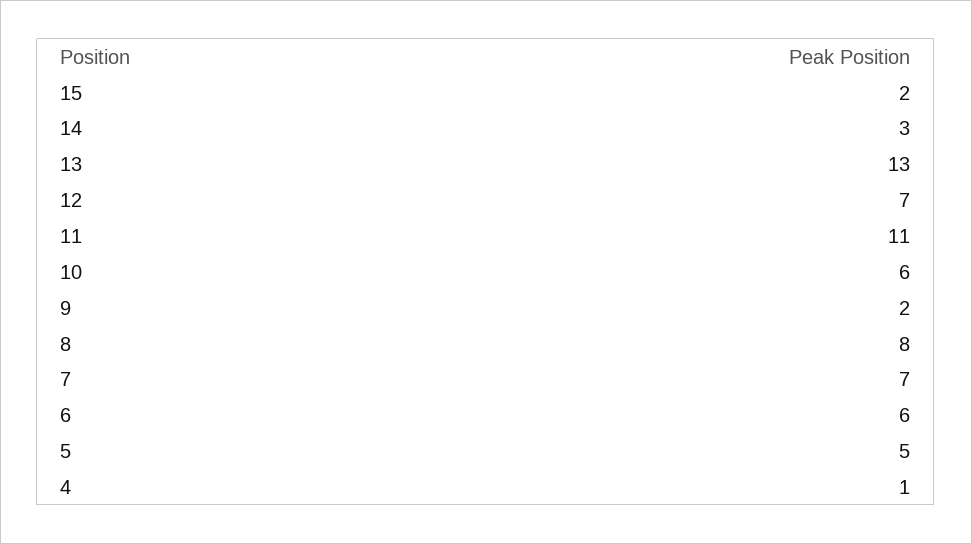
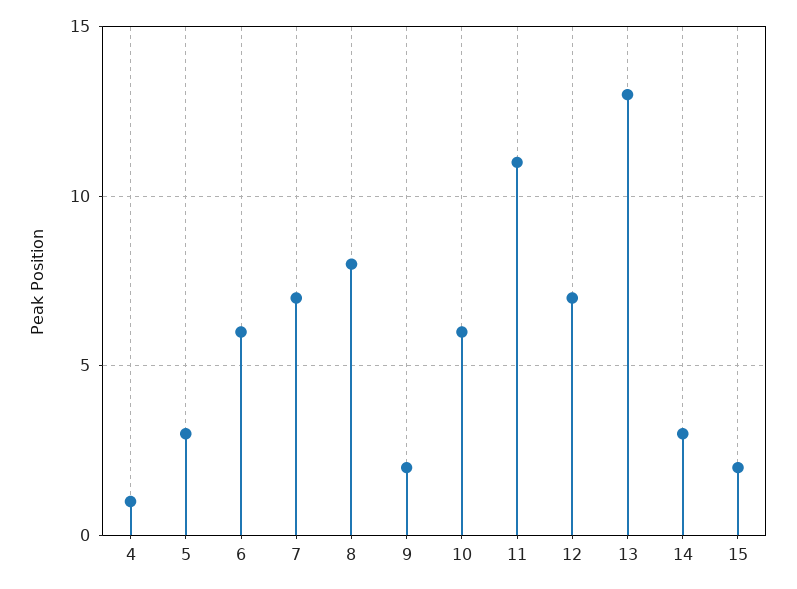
5: 5 -> 3

